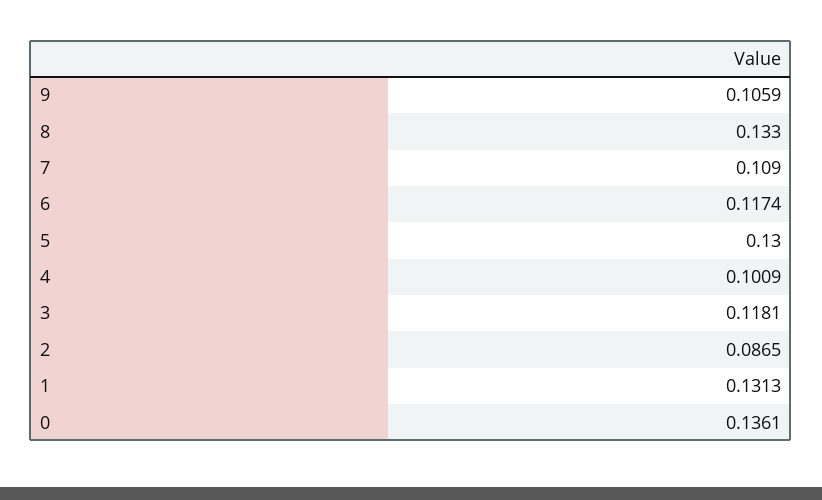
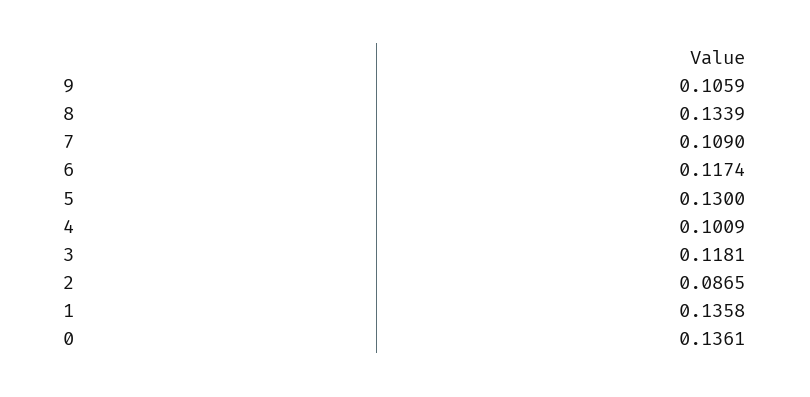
8: 0.133 -> 0.1339
1: 0.1313 -> 0.1358

